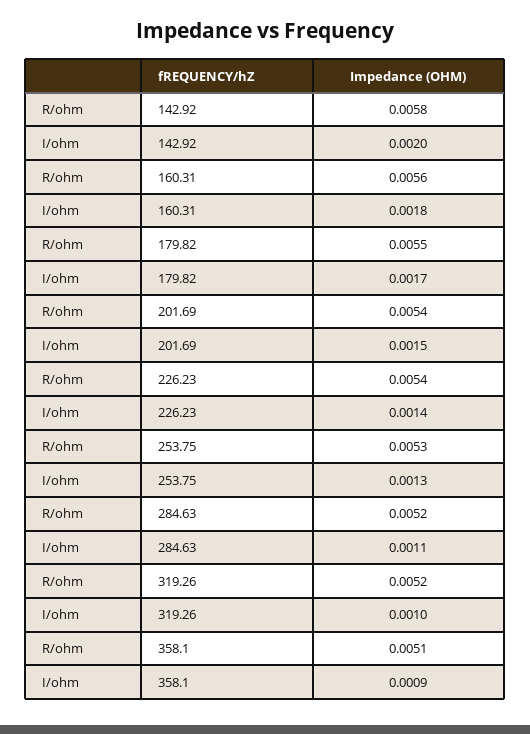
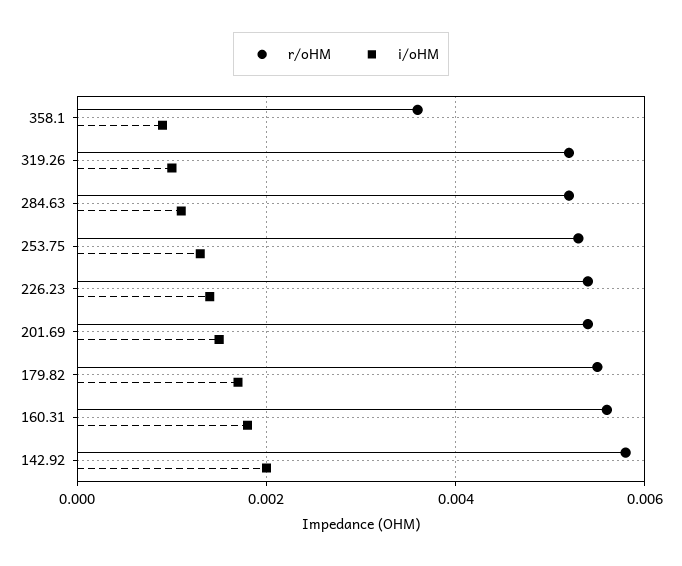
R/ohm, 358.1: 0.0051 -> 0.0035

